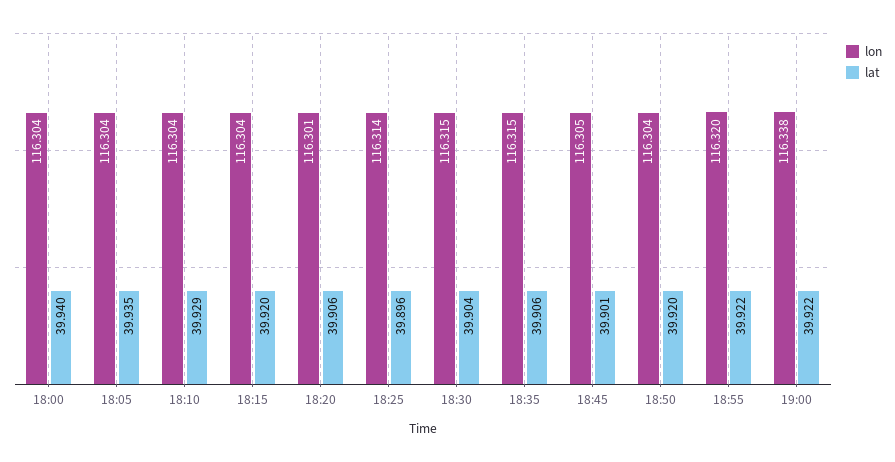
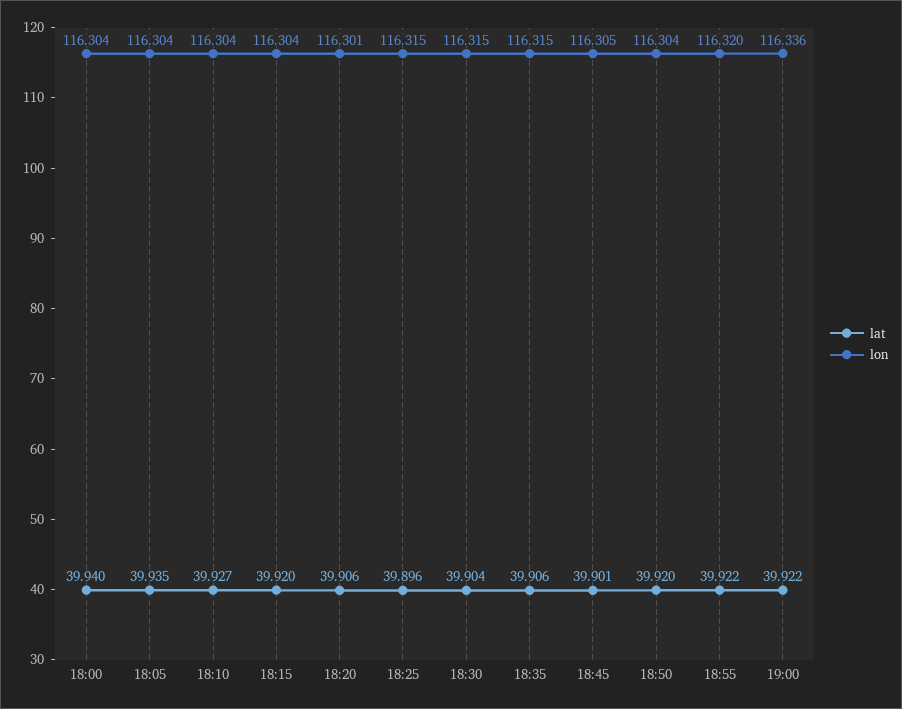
lat, 18:10: 39.929 -> 39.927
lon, 18:25: 116.314 -> 116.315
lon, 19:00: 116.338 -> 116.336

